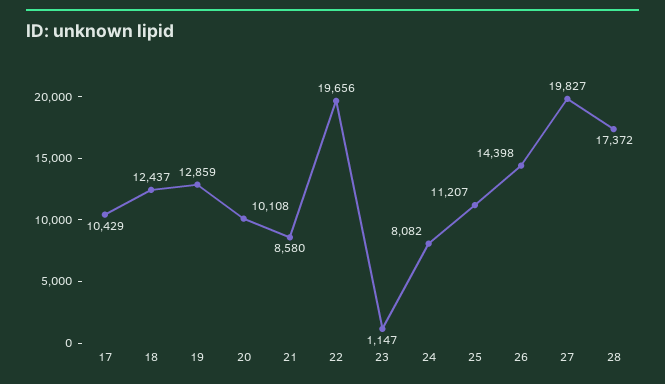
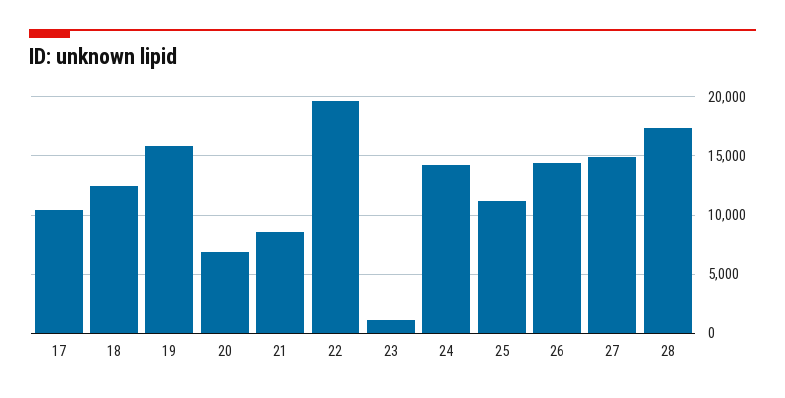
19: 12859 -> 16000
20: 10108 -> 7000
24: 8082 -> 14000
27: 19827 -> 15000

